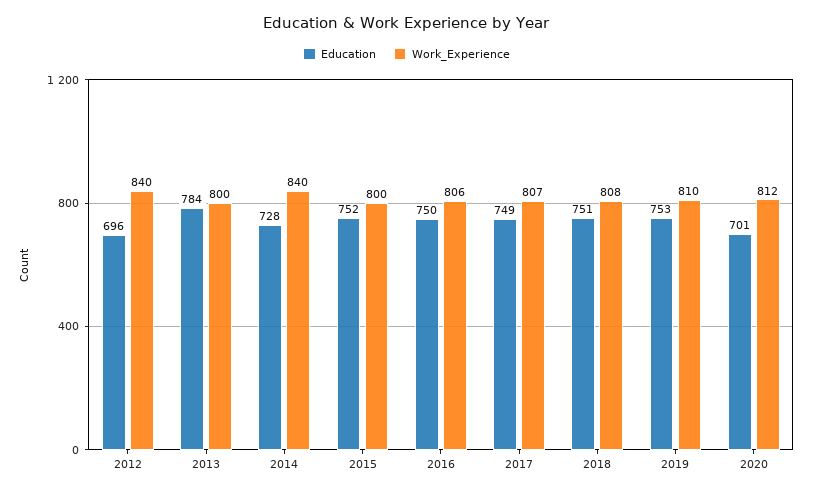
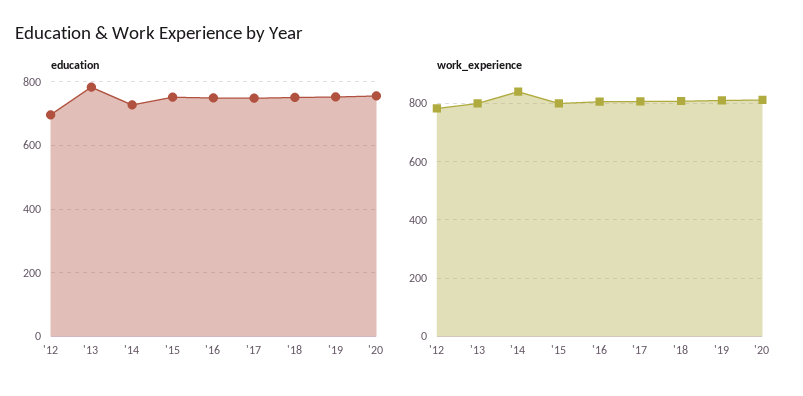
Work_Experience, 2012: 840 -> 775
Education, 2020: 701 -> 760

